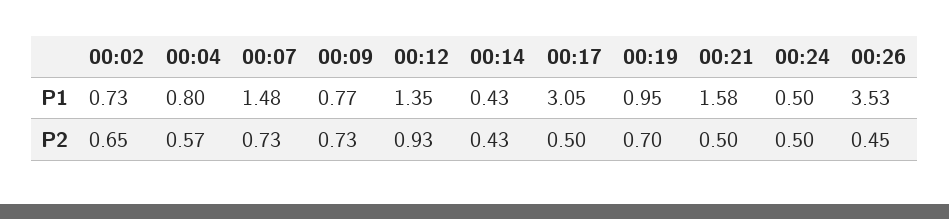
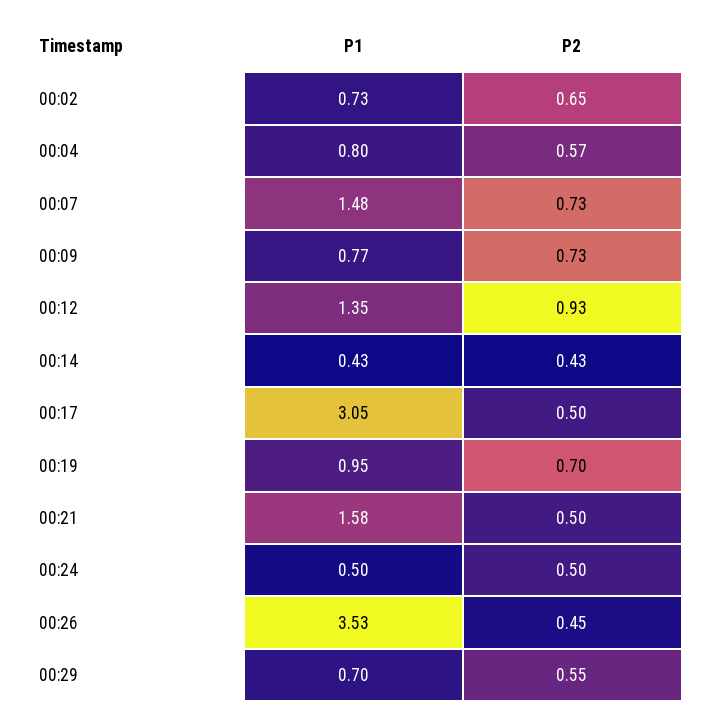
00:29, P1: none -> 0.7
00:29, P2: none -> 0.55

